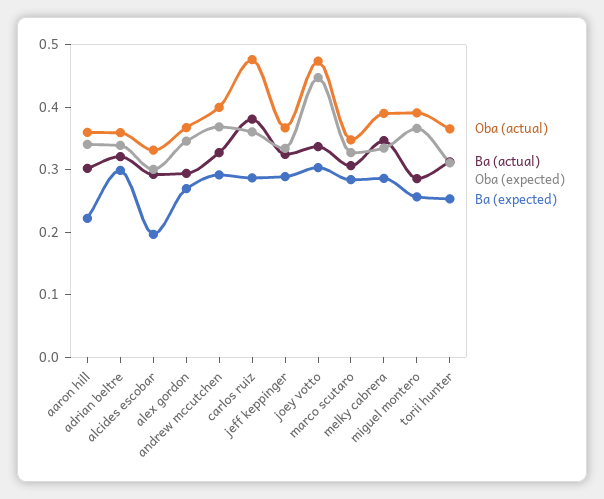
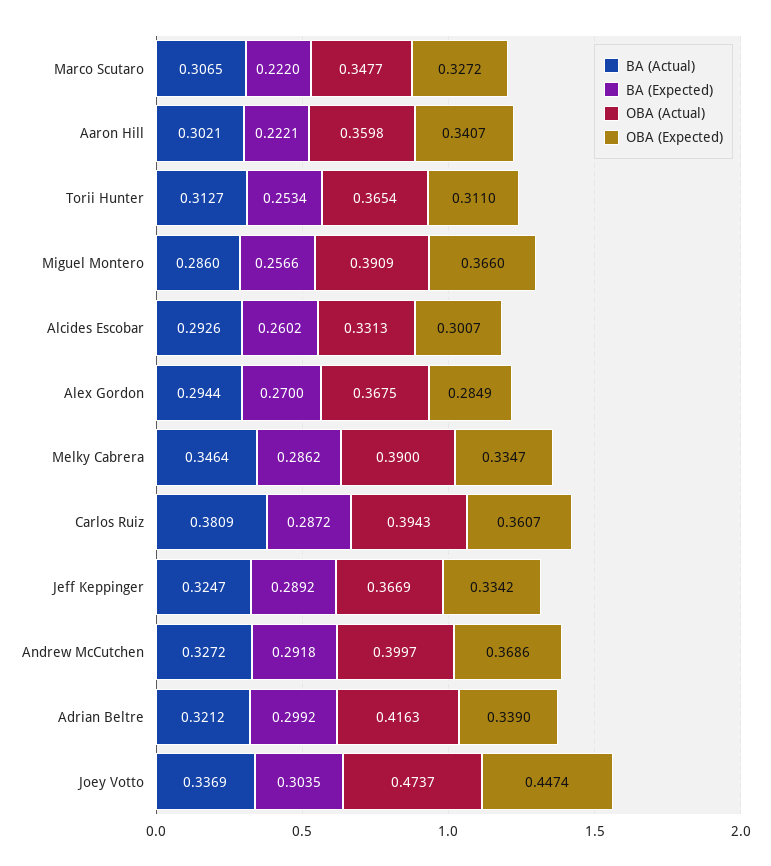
Oba (actual), adrian beltre: 0.36 -> 0.4163
Ba (expected), alcides escobar: 0.2 -> 0.2602
Oba (expected), alex gordon: 0.34 -> 0.2849
Oba (actual), carlos ruiz: 0.48 -> 0.3943
Ba (expected), marco scutaro: 0.28 -> 0.222

